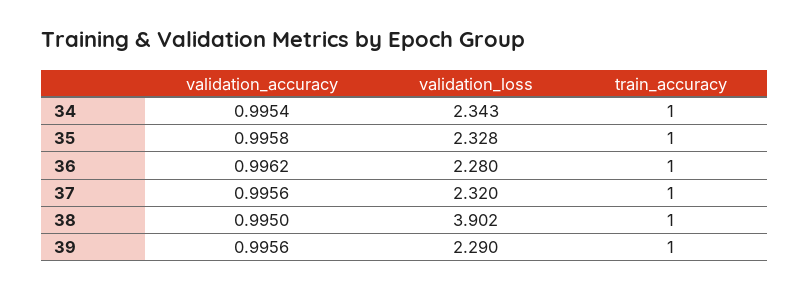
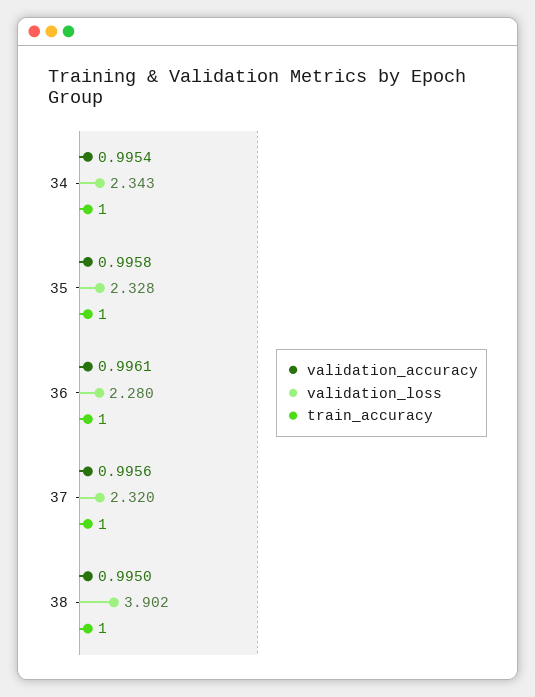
validation_accuracy, 36: 0.9962 -> 0.9961
validation_accuracy, 39: 0.9956 -> none
validation_loss, 39: 2.29 -> none
train_accuracy, 39: 1 -> none

